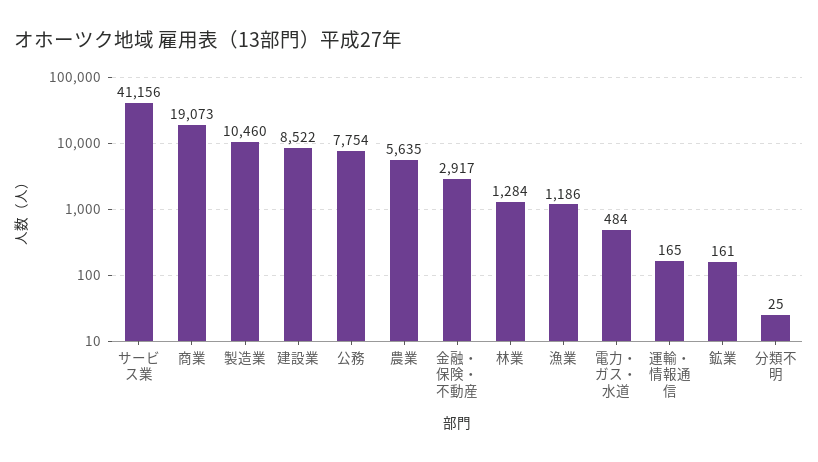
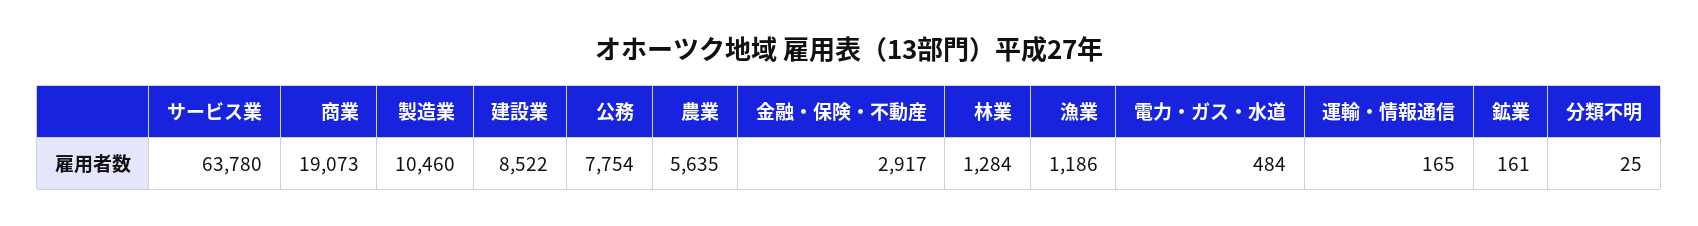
サービス業: 41156 -> 63780

